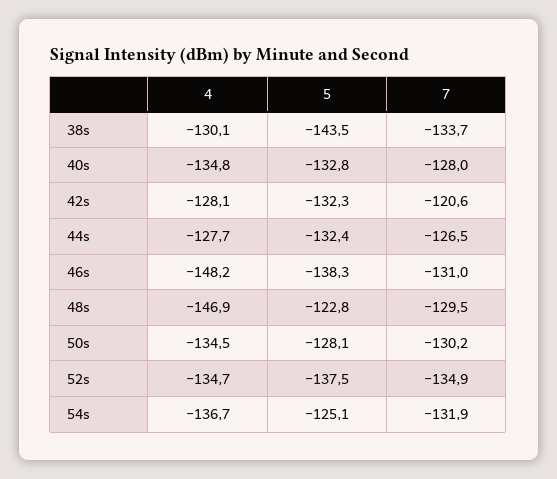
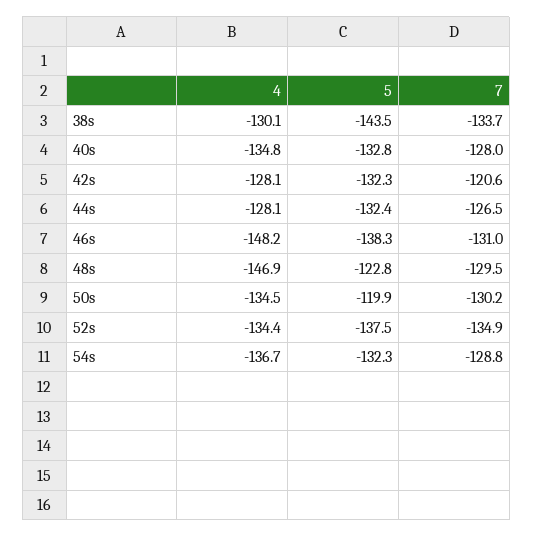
4, 44s: -127.7 -> -128.1
5, 50s: -128.1 -> -119.9
4, 52s: -134.7 -> -134.4
5, 54s: -125.1 -> -132.3
7, 54s: -131.9 -> -128.8

